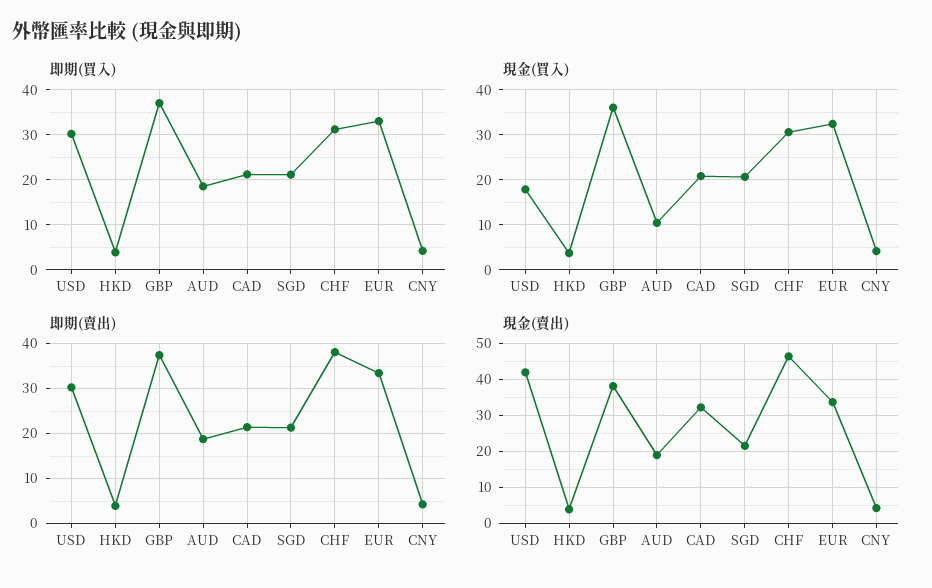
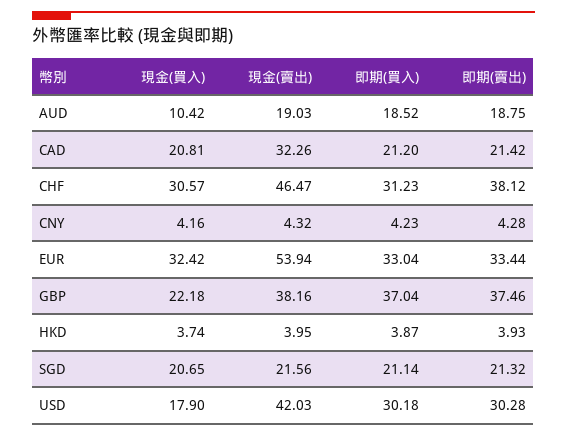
現金(買入), GBP: 36 -> 22.18
現金(賣出), EUR: 34 -> 53.94

